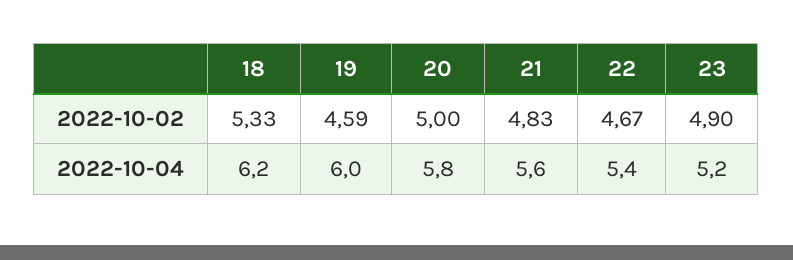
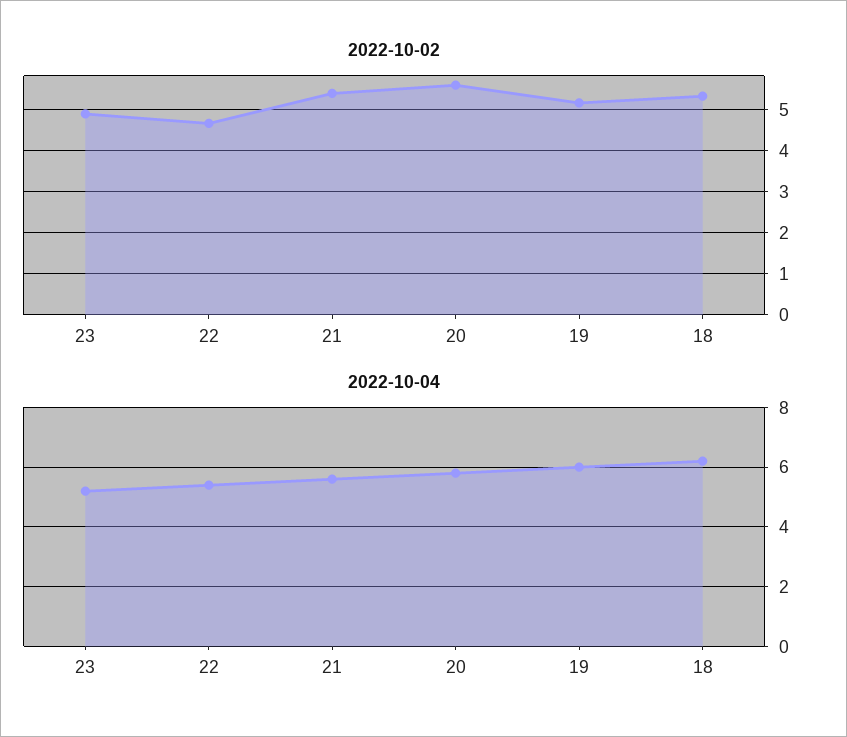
2022-10-02, 19: 4.59 -> 5.2
2022-10-02, 20: 5 -> 5.6
2022-10-02, 21: 4.83 -> 5.4

